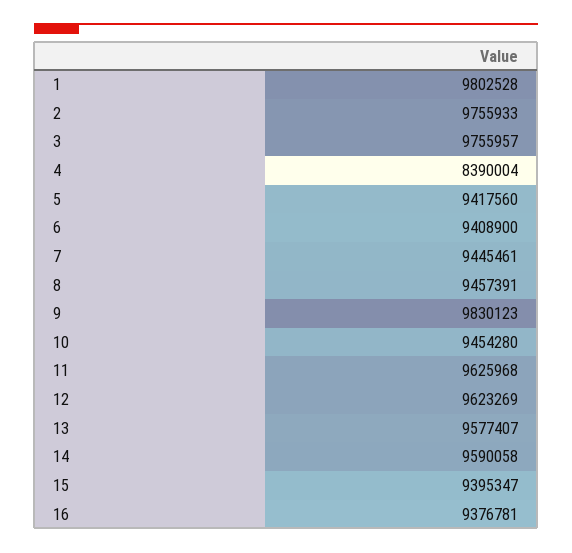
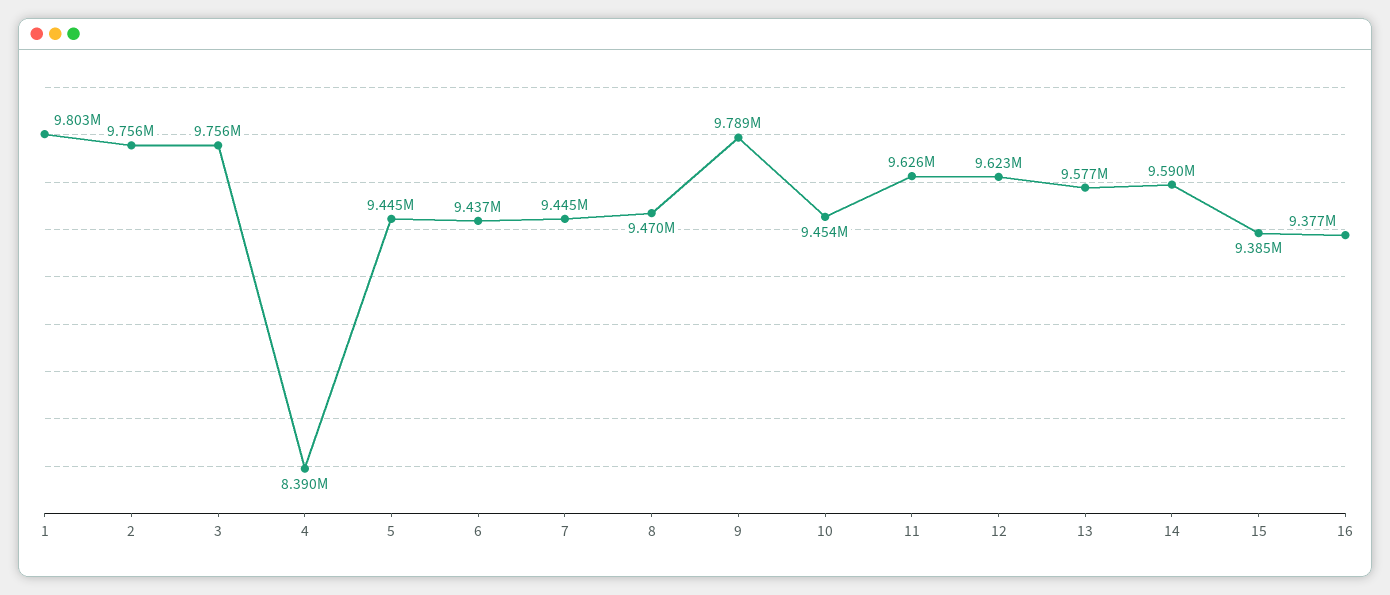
5: 9417560 -> 9445000
6: 9408900 -> 9437000
8: 9457391 -> 9470000
9: 9830123 -> 9789000
15: 9395347 -> 9385000

